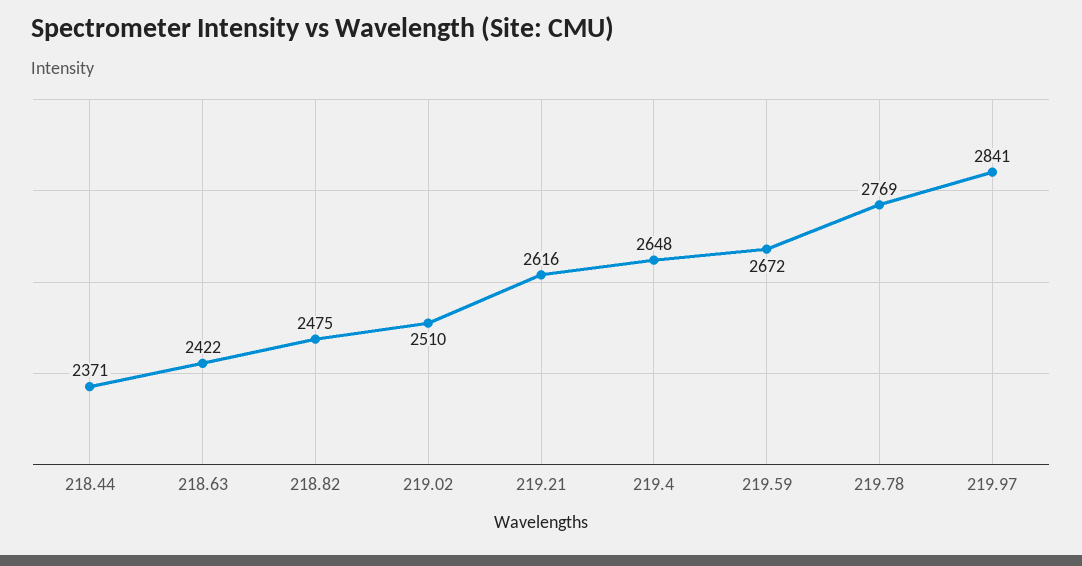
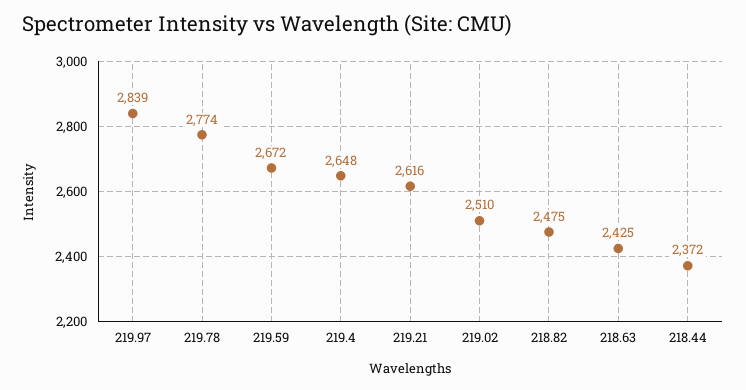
218.44: 2371 -> 2372
218.63: 2422 -> 2425
219.78: 2769 -> 2774
219.97: 2841 -> 2839

